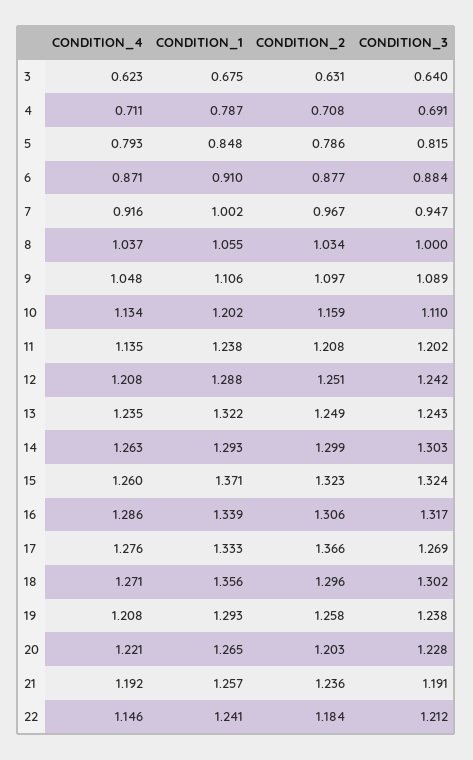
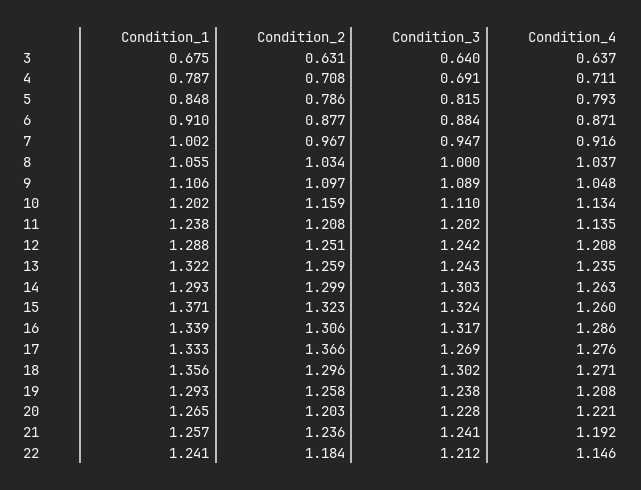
CONDITION_4, 3: 0.623 -> 0.637
CONDITION_2, 13: 1.249 -> 1.259
CONDITION_3, 21: 1.191 -> 1.241

